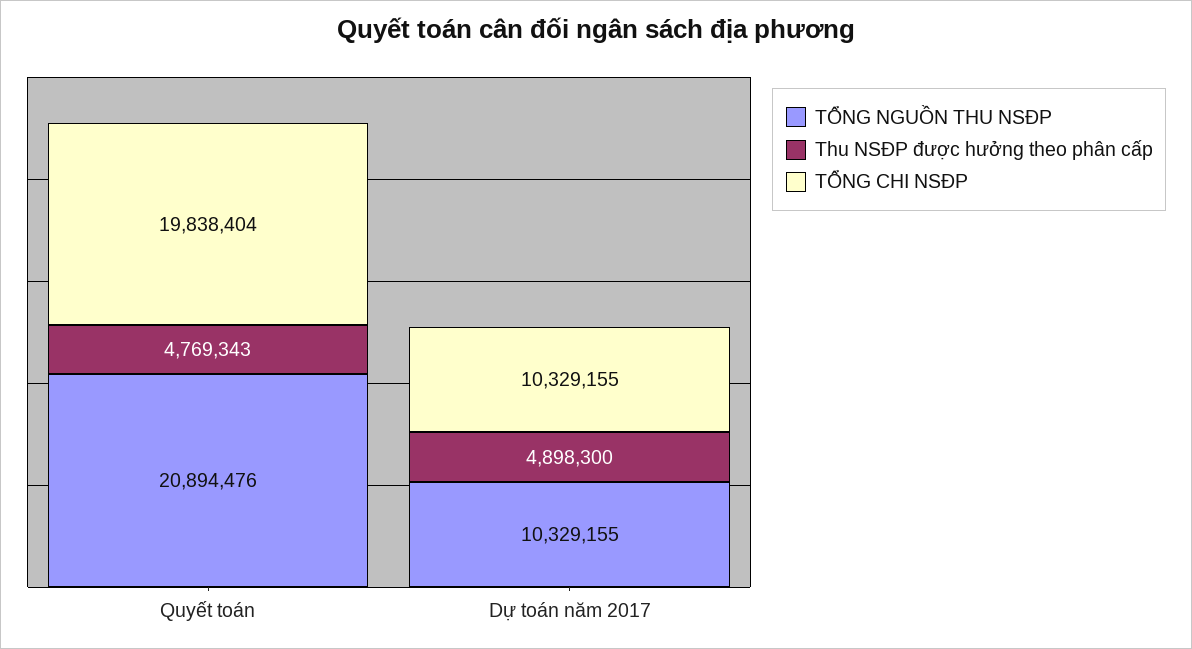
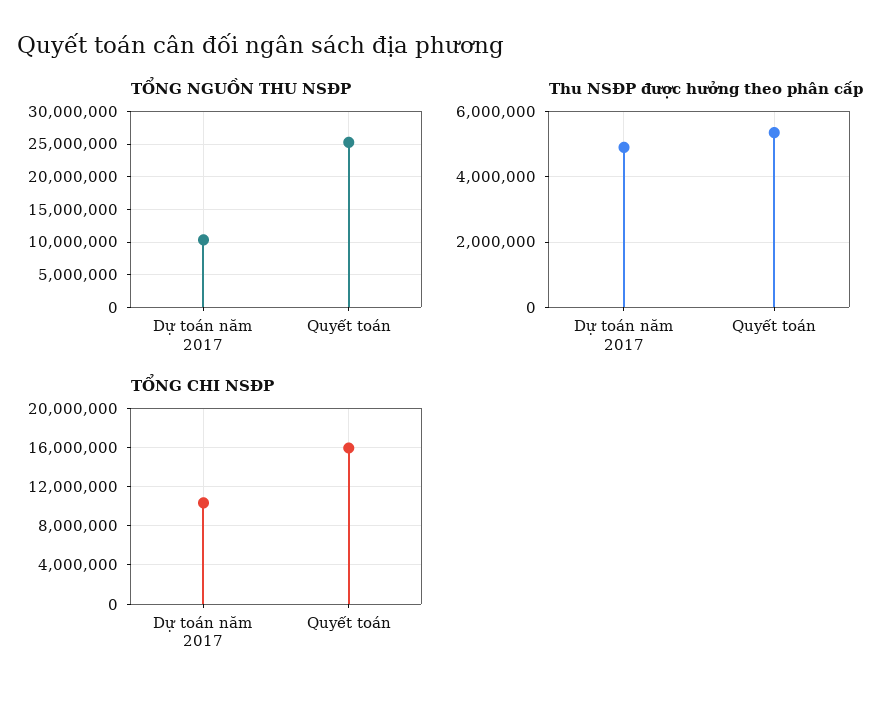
TỔNG NGUỒN THU NSĐP, Quyết toán: 20894476 -> 25000000
Thu NSĐP được hưởng theo phân cấp, Quyết toán: 4769343 -> 5400000
TỔNG CHI NSĐP, Quyết toán: 19838404 -> 16000000

